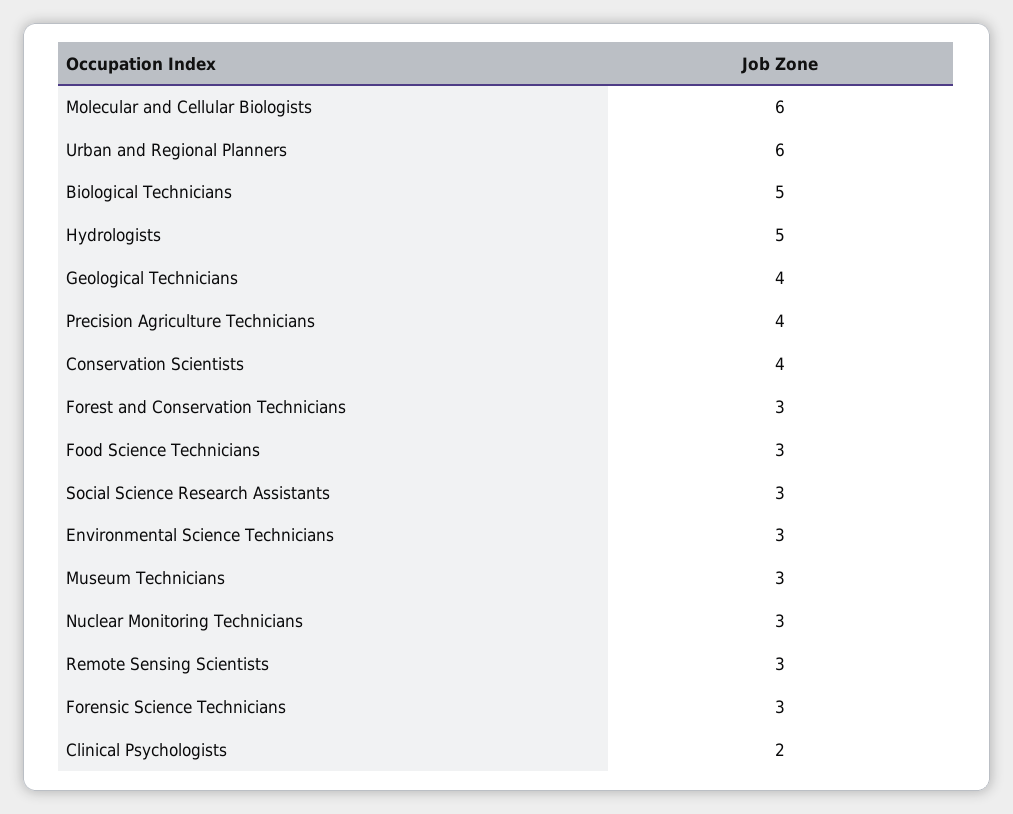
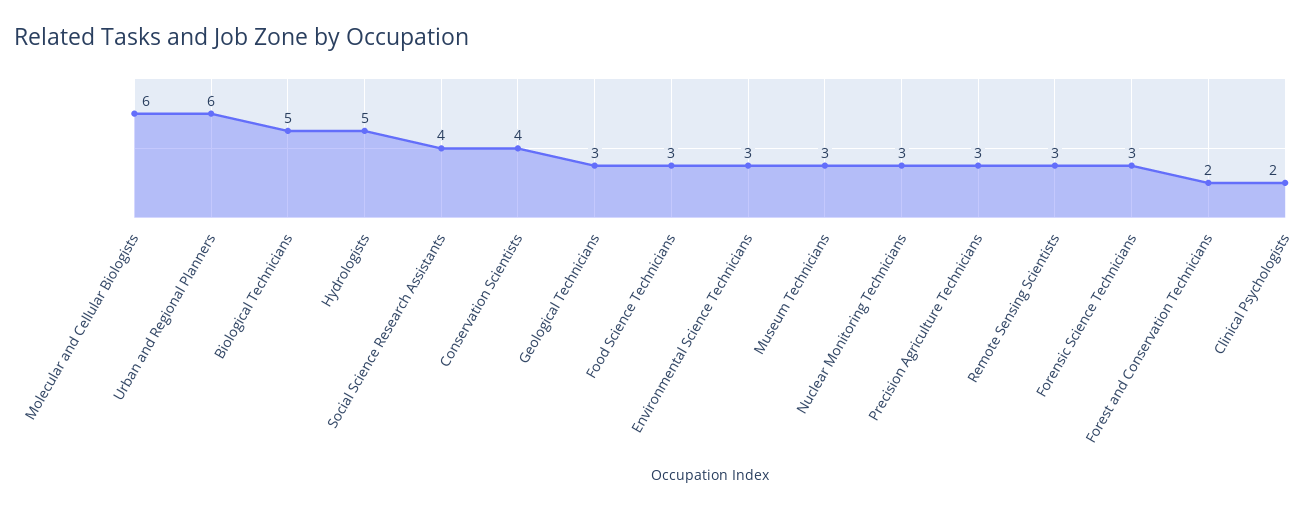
Geological Technicians: 4 -> 3
Precision Agriculture Technicians: 4 -> 3
Forest and Conservation Technicians: 3 -> 2
Social Science Research Assistants: 3 -> 4

